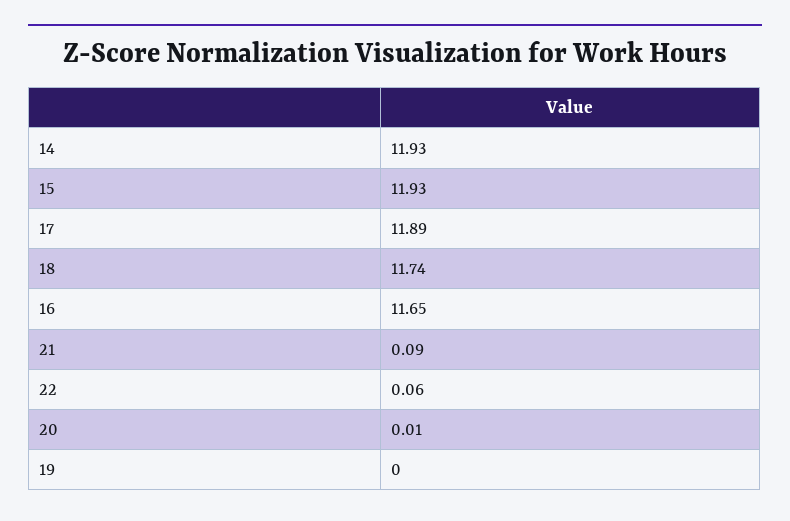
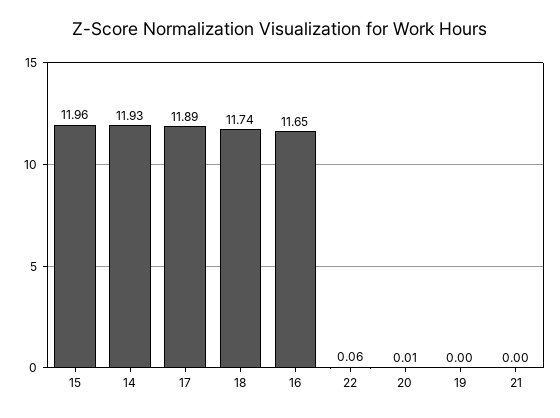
15: 11.93 -> 11.96
21: 0.09 -> 0

